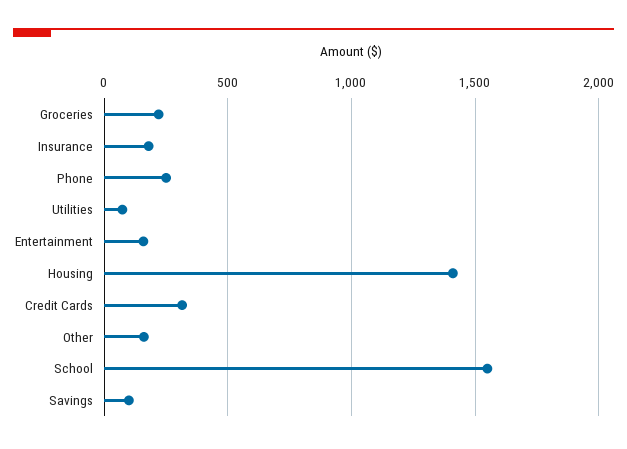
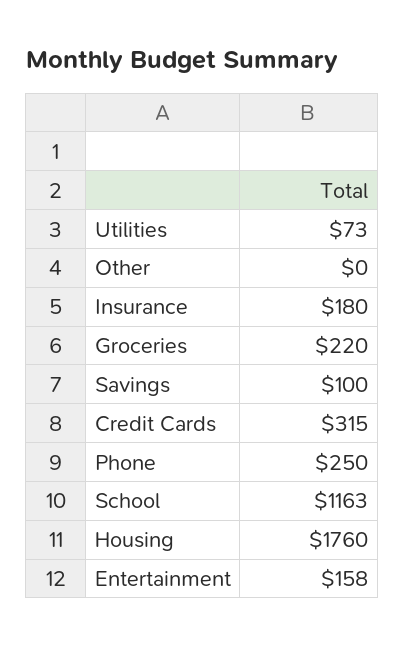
Housing: 1400 -> 1760
Other: 150 -> 0
School: 1550 -> 1163

